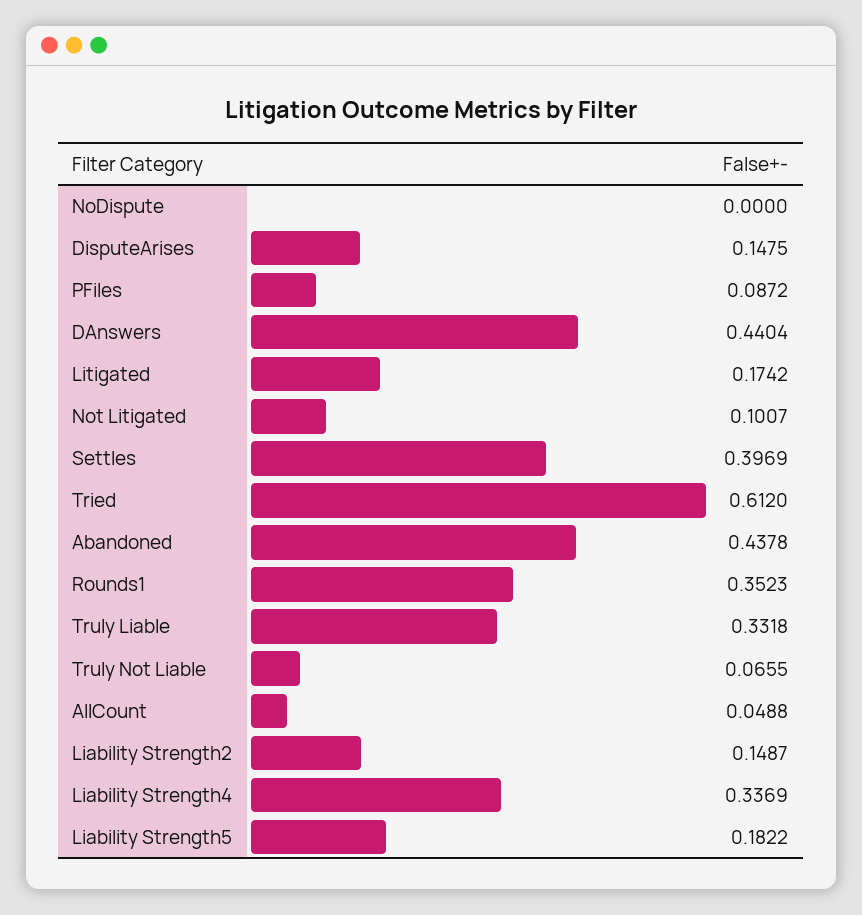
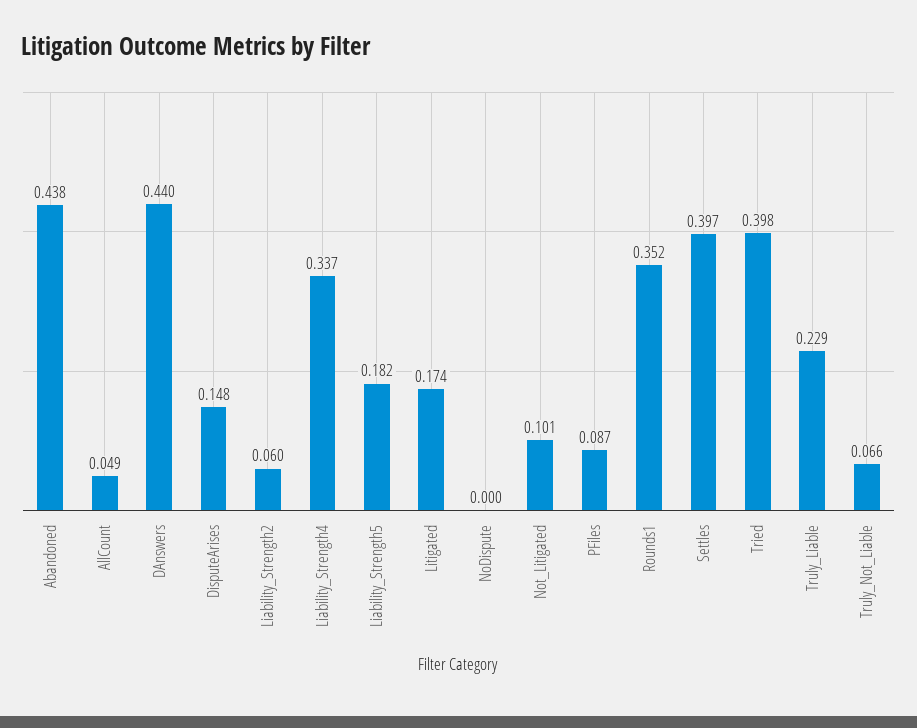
Tried: 0.612 -> 0.398
Truly Liable: 0.3318 -> 0.229
Liability Strength2: 0.1487 -> 0.06

